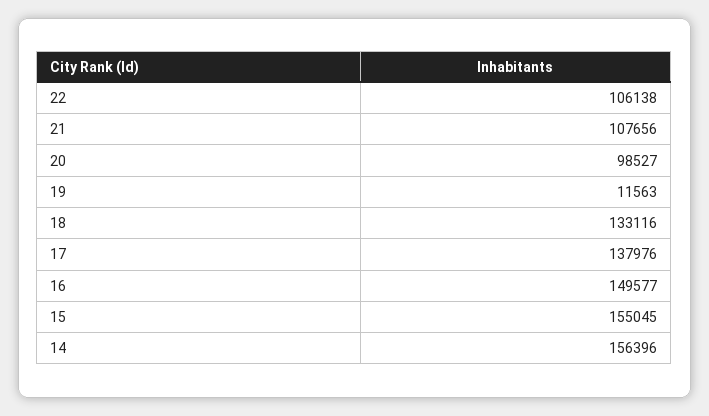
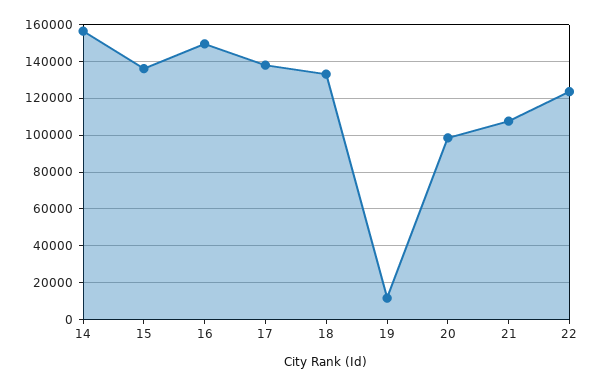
22: 106138 -> 125000
15: 155045 -> 135000

